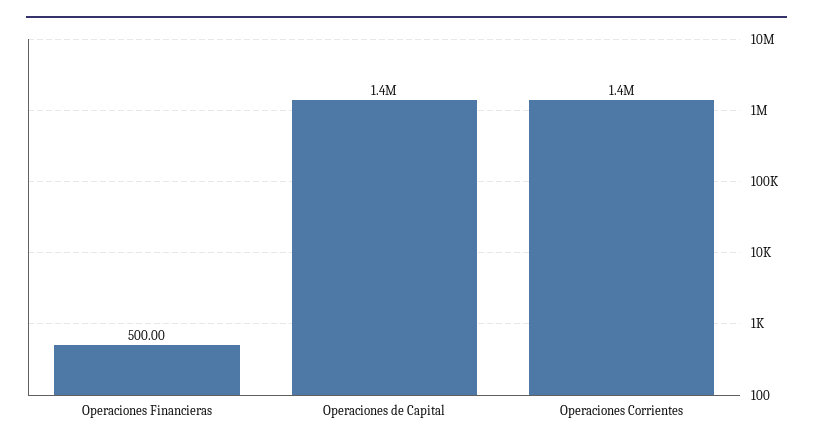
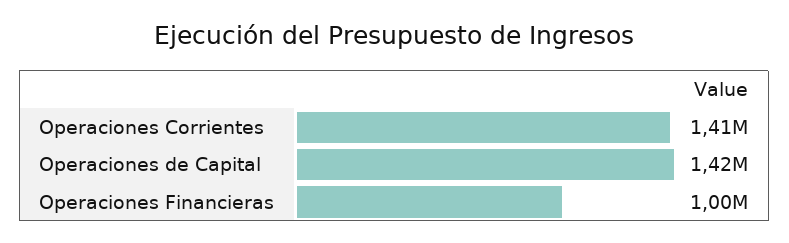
Operaciones Financieras: 500 -> 1000000

